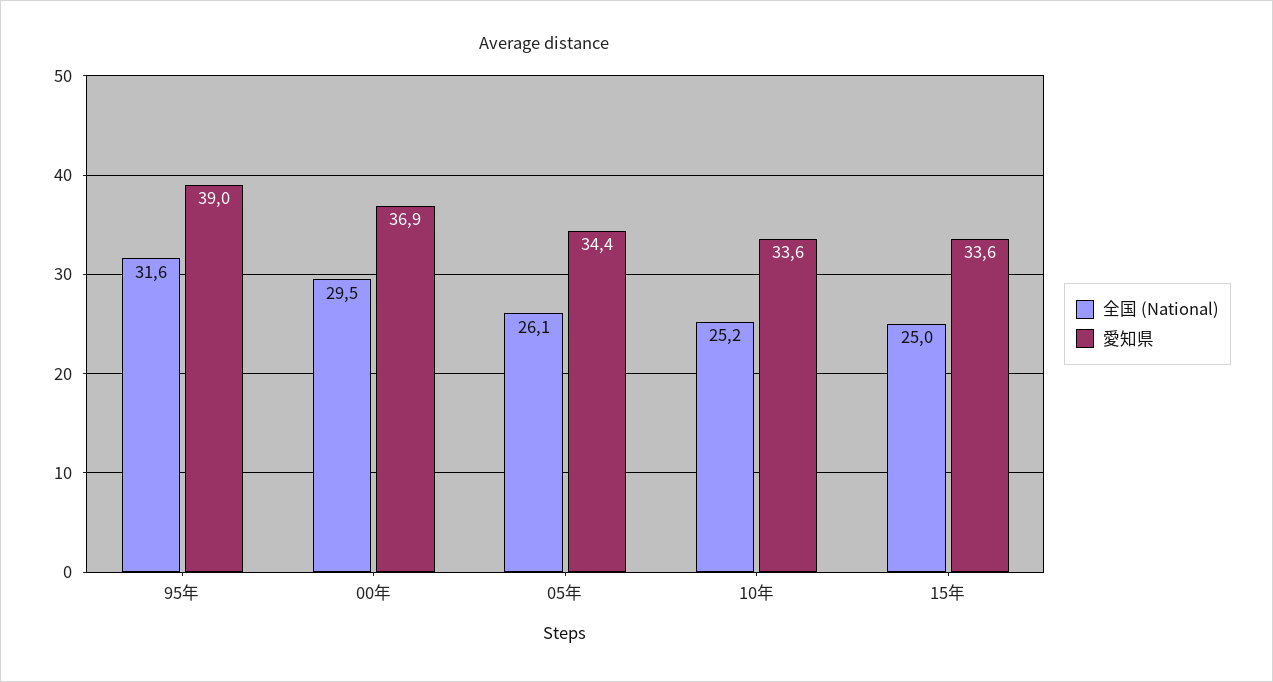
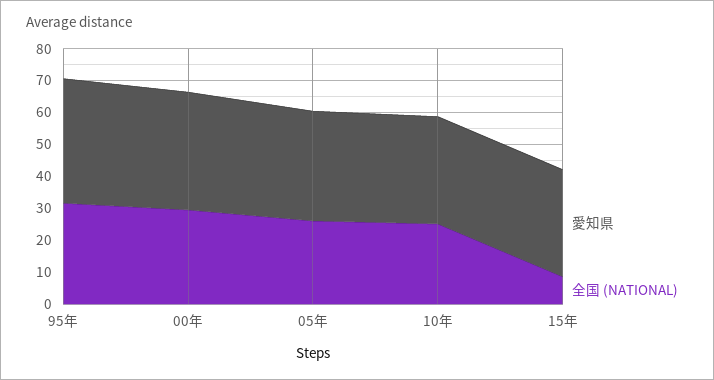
全国 (National), 15年: 25 -> 10

